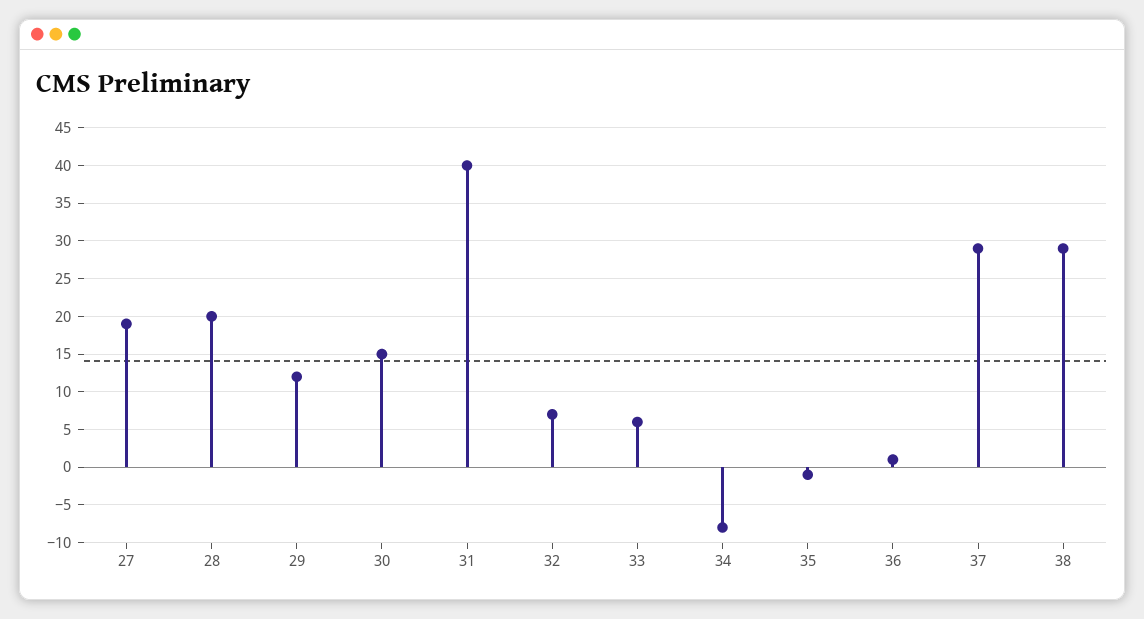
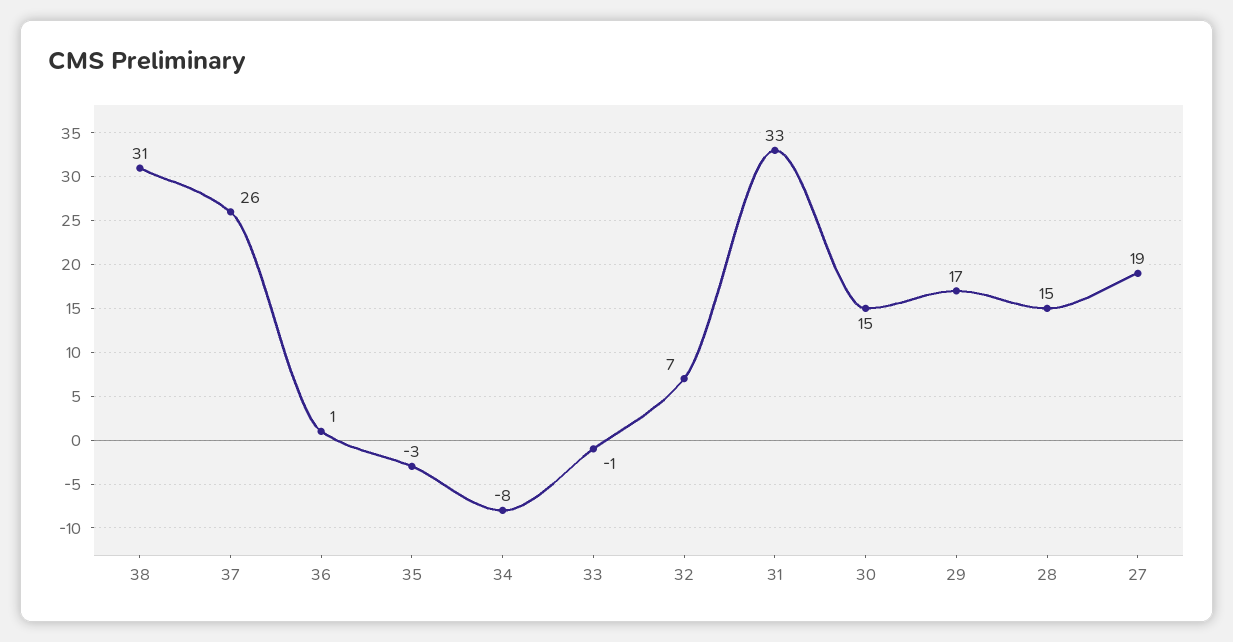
28: 20 -> 15
29: 12 -> 17
31: 40 -> 33
33: 6 -> -1
35: -1 -> -3
37: 29 -> 26
38: 29 -> 31

